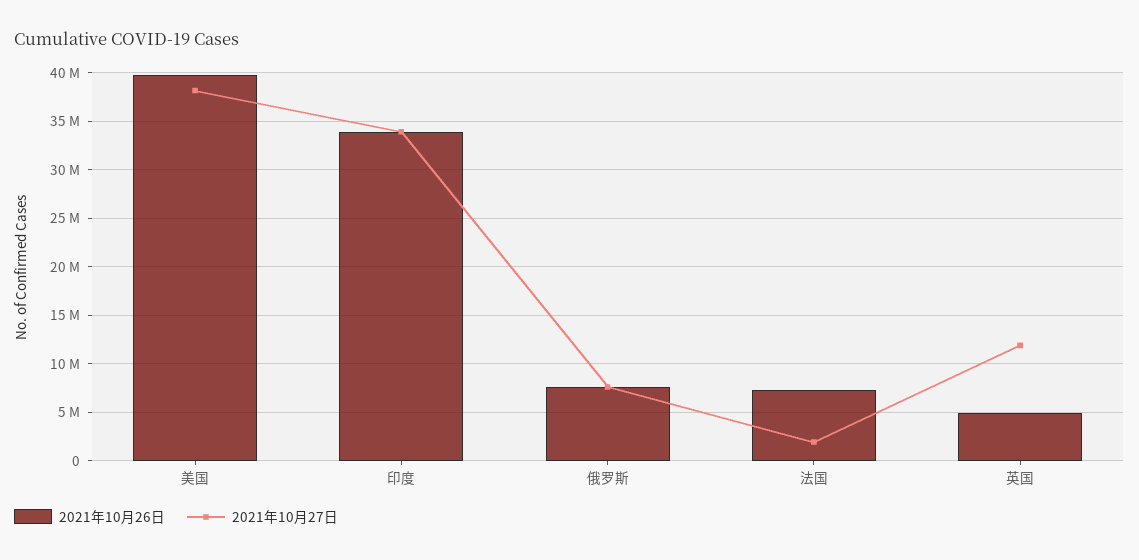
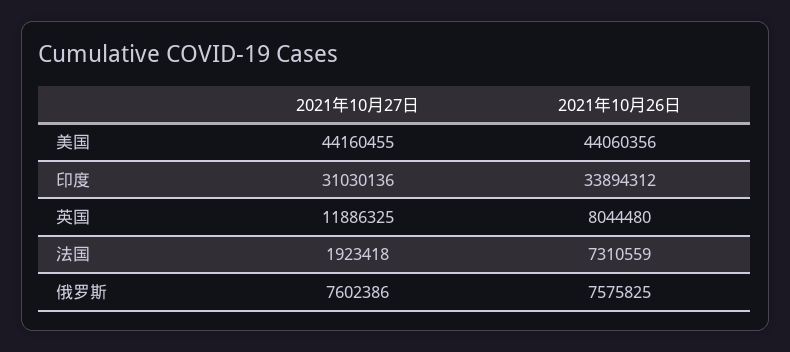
2021年10月26日, 美国: 40000000 -> 44060356
2021年10月27日, 美国: 38000000 -> 44160455
2021年10月27日, 印度: 34000000 -> 31030136
2021年10月26日, 英国: 5000000 -> 8044480

